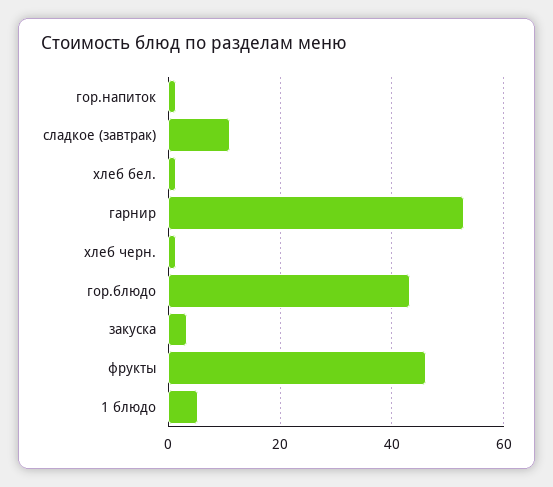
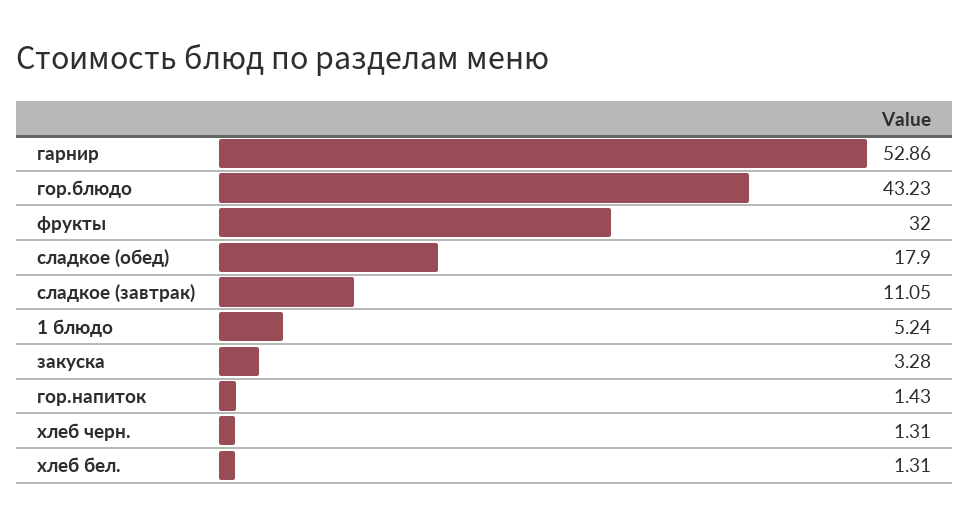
фрукты: 46 -> 32
сладкое (обед): none -> 17.9

